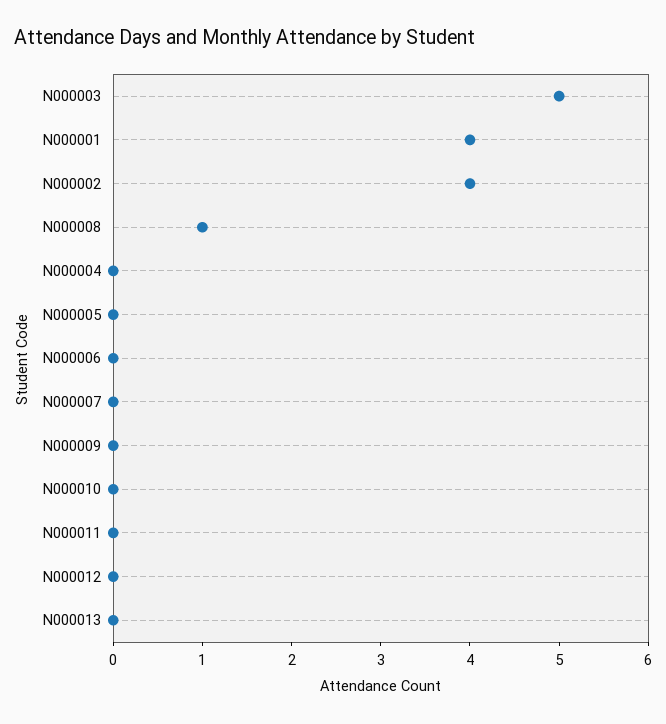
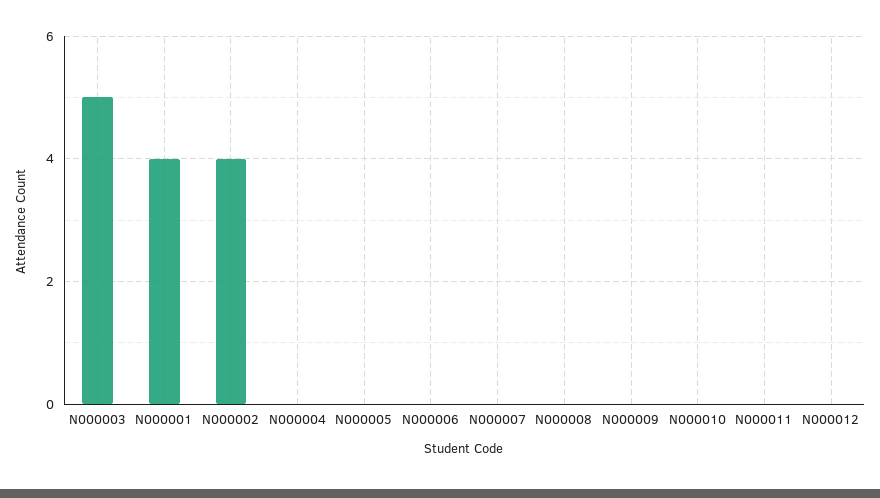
N000008: 1 -> 0
N000013: 0 -> none

